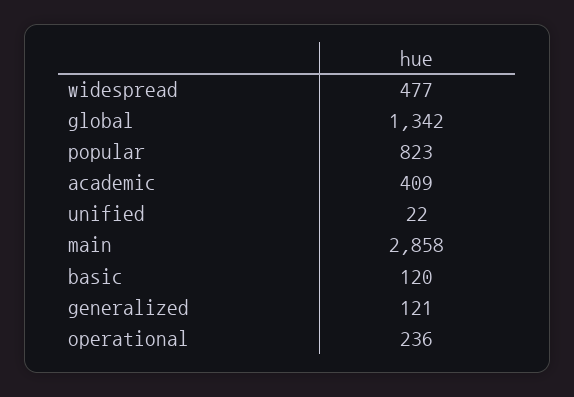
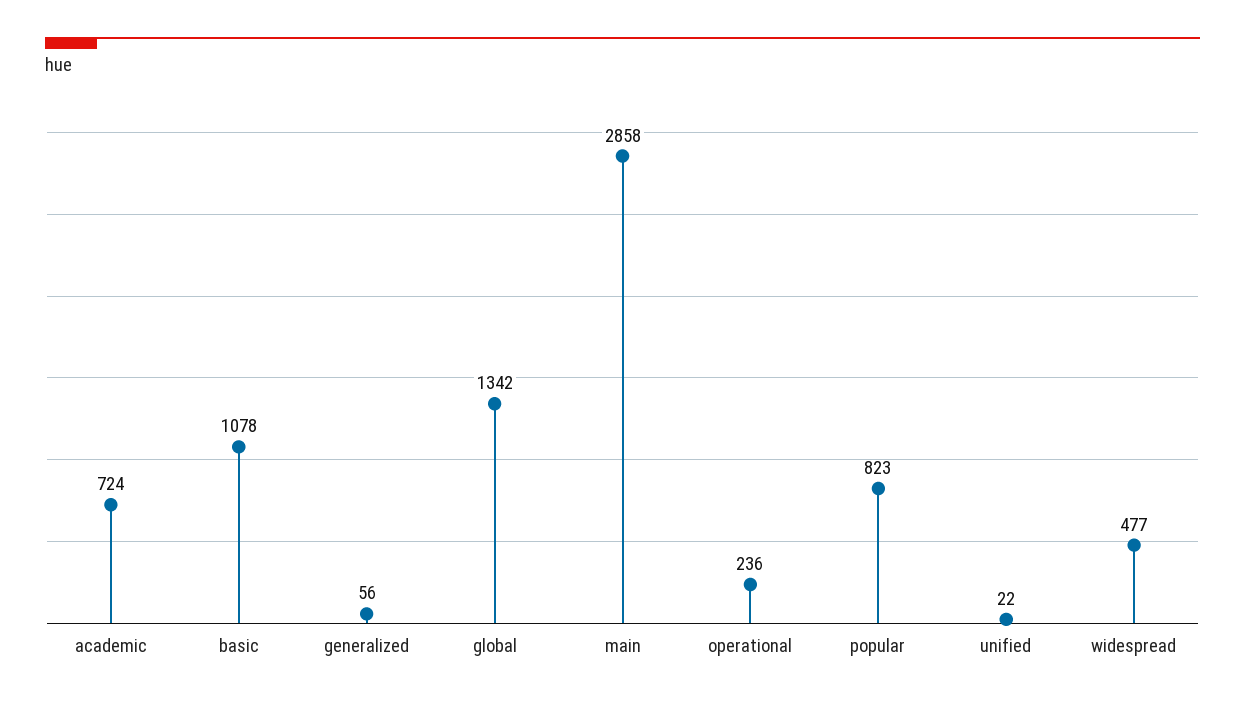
academic: 409 -> 724
basic: 120 -> 1078
generalized: 121 -> 56

